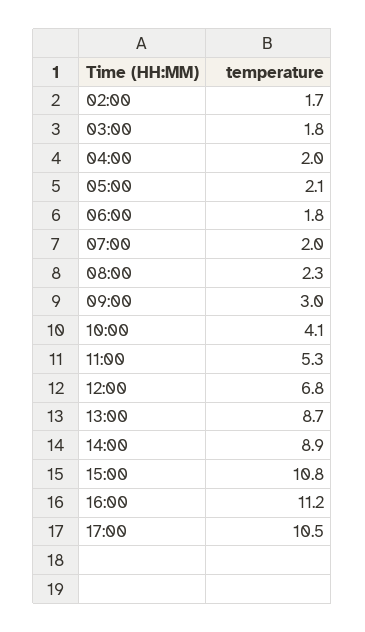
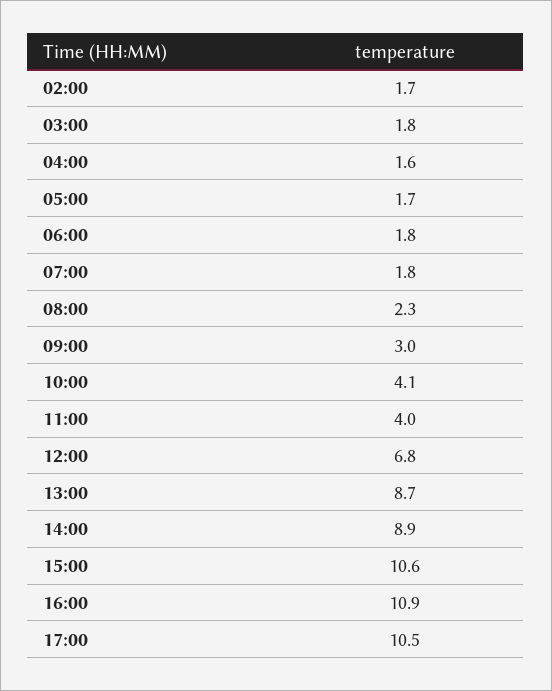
04:00: 2 -> 1.6
05:00: 2.1 -> 1.7
07:00: 2 -> 1.8
11:00: 5.3 -> 4
15:00: 10.8 -> 10.6
16:00: 11.2 -> 10.9

